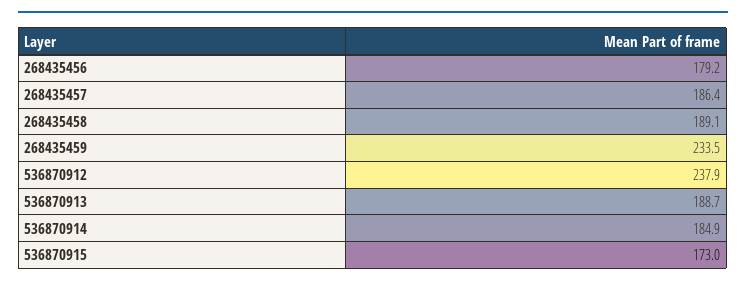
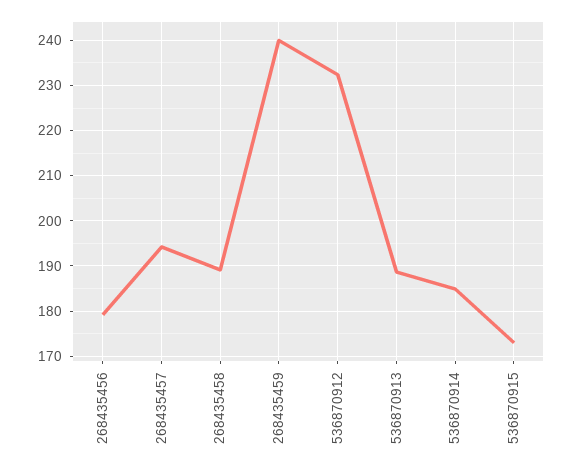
268435457: 186.4 -> 194
268435459: 233.5 -> 240
536870912: 237.9 -> 232

